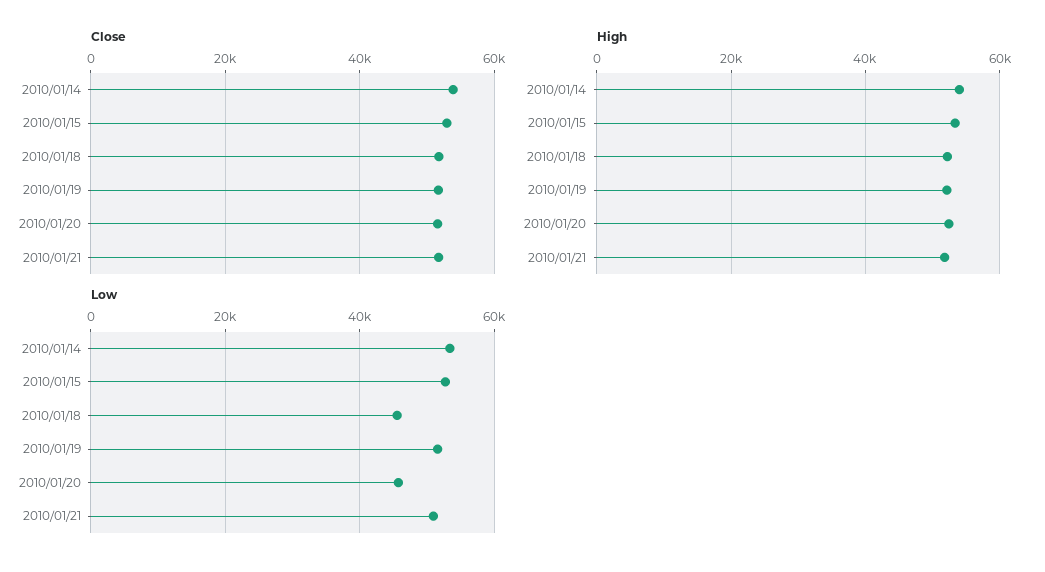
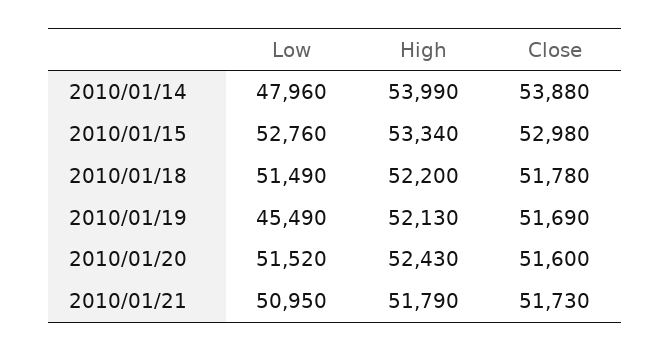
Low, 2010/01/14: 54000 -> 47960
Low, 2010/01/18: 46000 -> 51490
Low, 2010/01/19: 52000 -> 45490
Low, 2010/01/20: 46000 -> 51520

